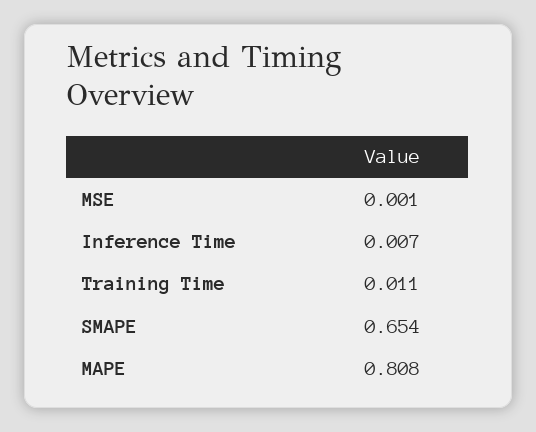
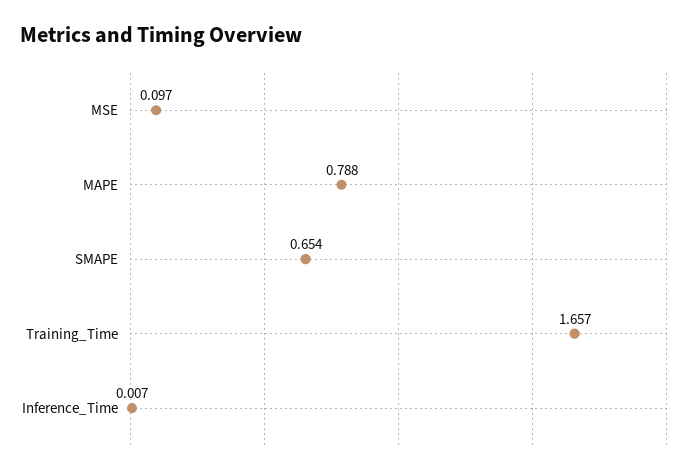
MSE: 0.001 -> 0.097
Training Time: 0.011 -> 1.657
MAPE: 0.808 -> 0.788

